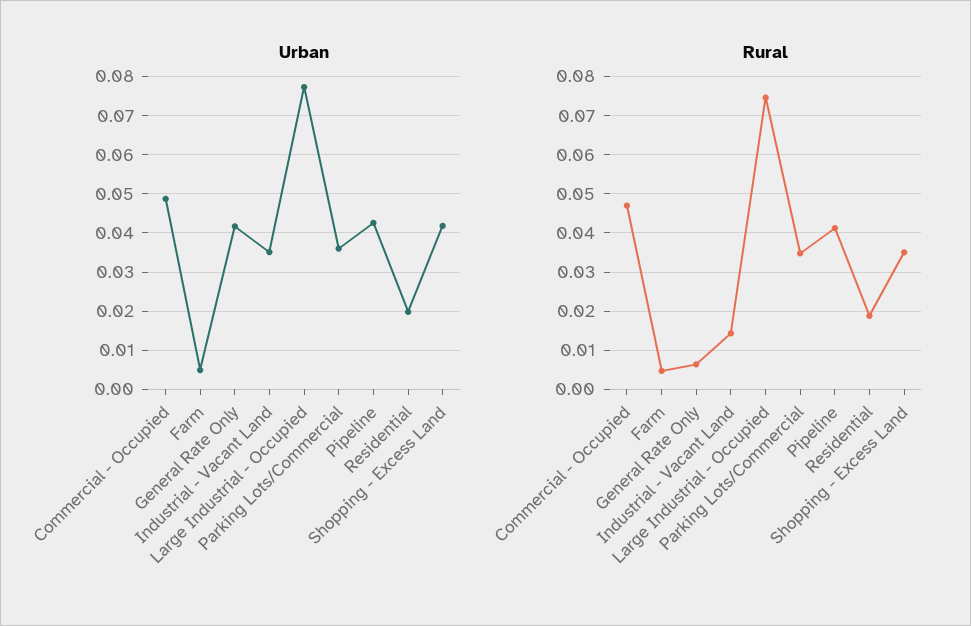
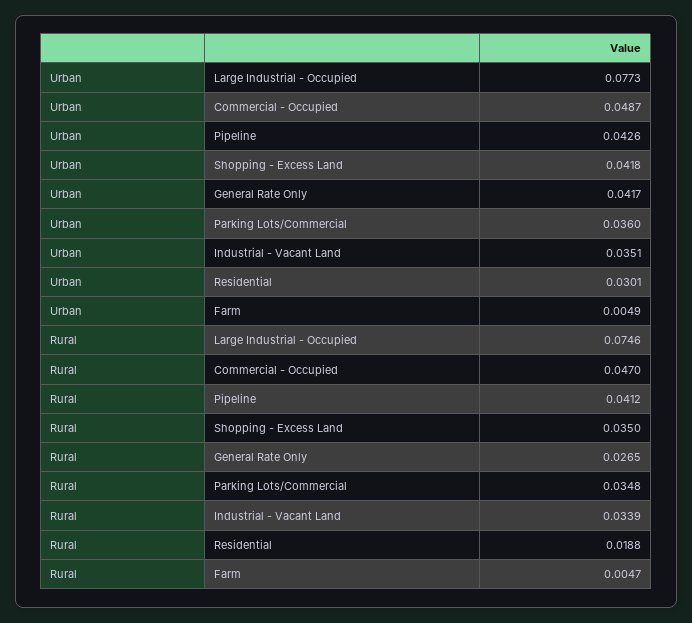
Urban, Residential: 0.02 -> 0.0301
Rural, General Rate Only: 0.006 -> 0.0265
Rural, Industrial - Vacant Land: 0.014 -> 0.0339

